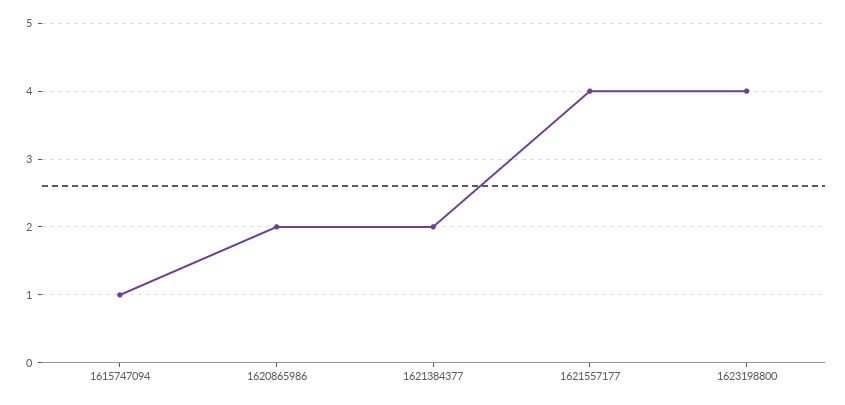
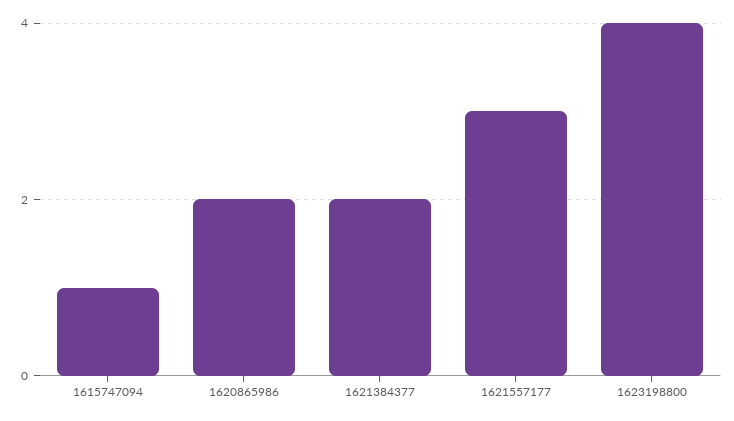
1621557177: 4 -> 3

